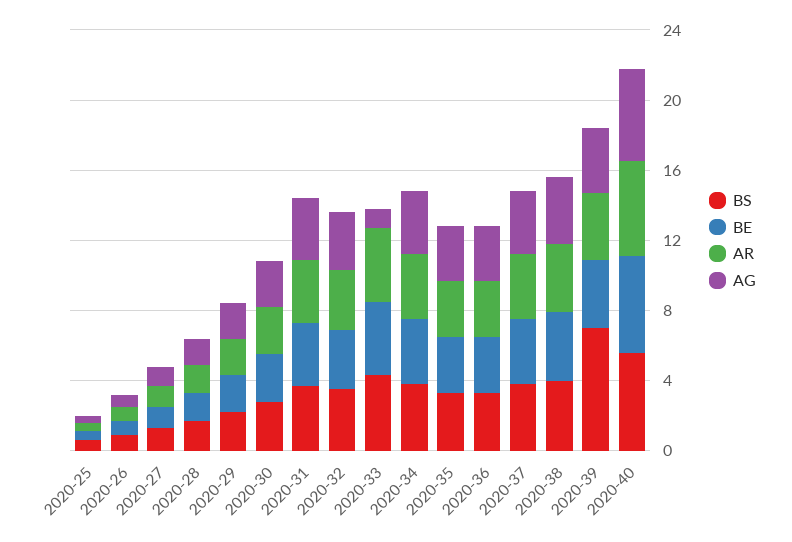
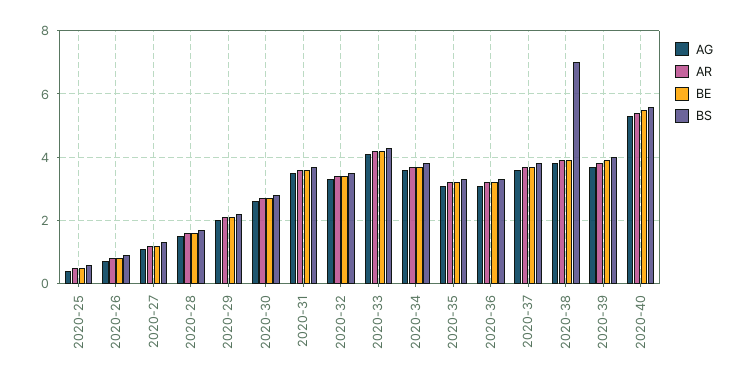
AG, 2020-33: 1 -> 4
BS, 2020-38: 4 -> 7
BS, 2020-39: 7 -> 4

